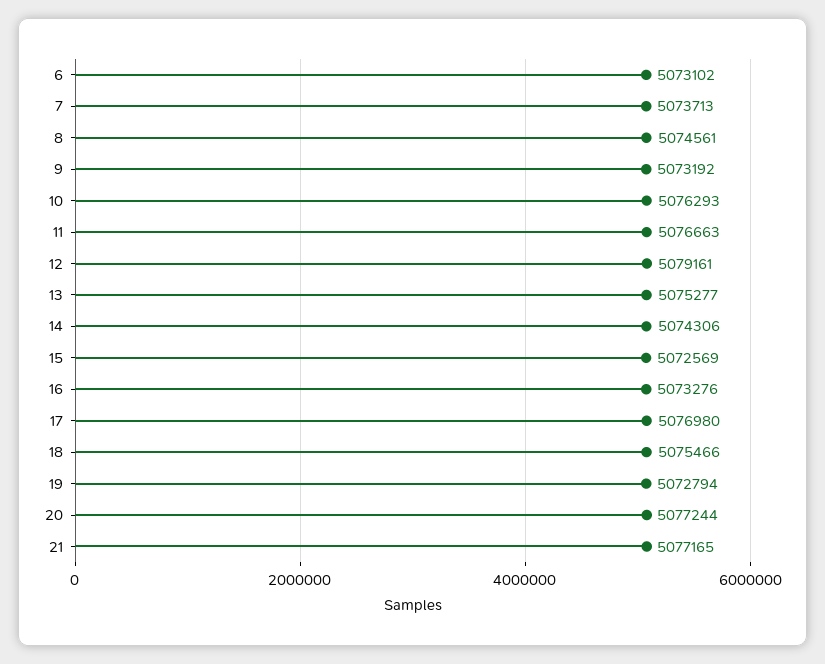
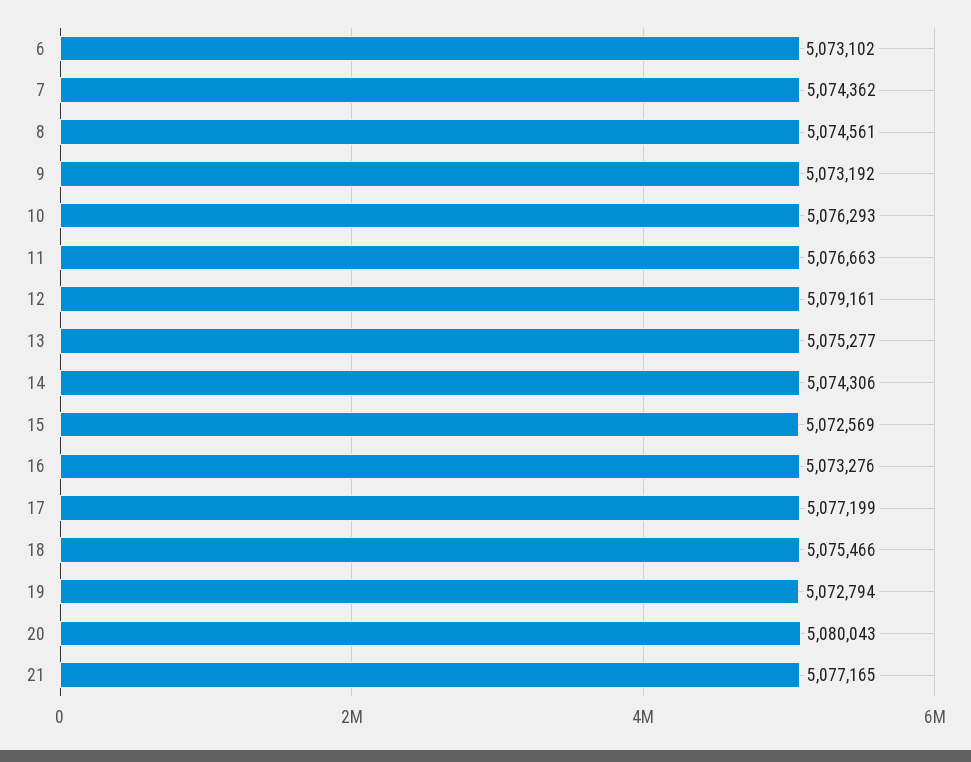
7: 5073713 -> 5074362
17: 5076980 -> 5077199
20: 5077244 -> 5080043

